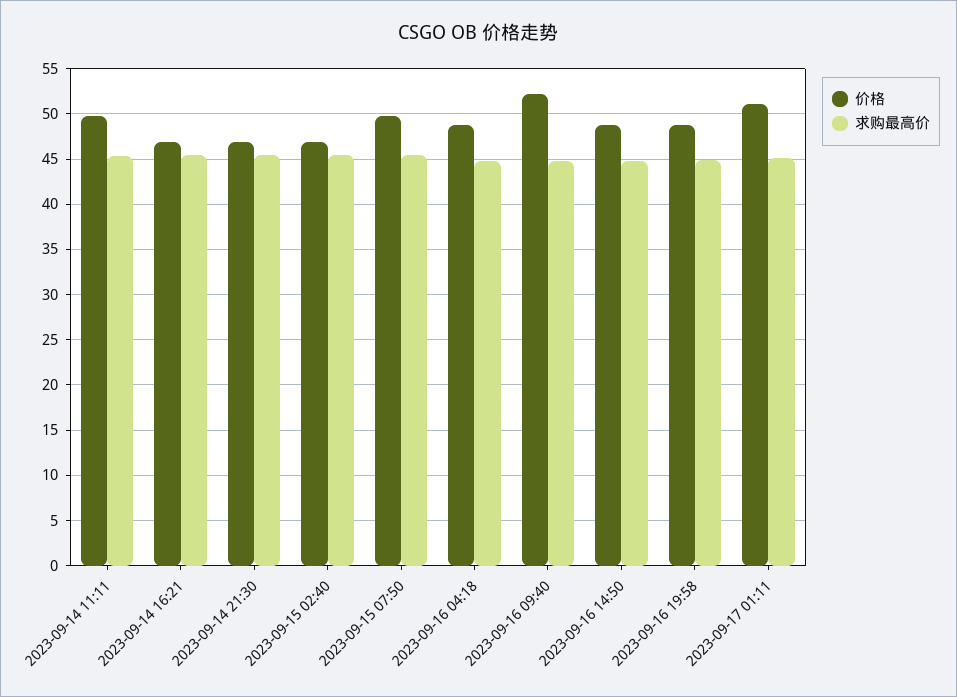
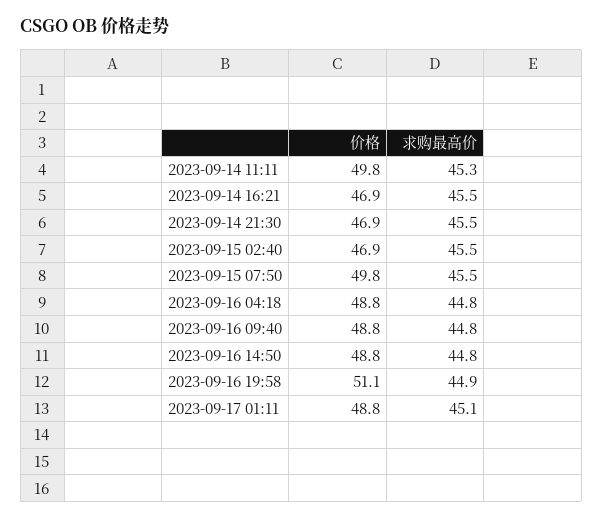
价格, 2023-09-16 09:40: 52 -> 48.8
价格, 2023-09-16 19:58: 49 -> 51.1
价格, 2023-09-17 01:11: 51 -> 48.8

